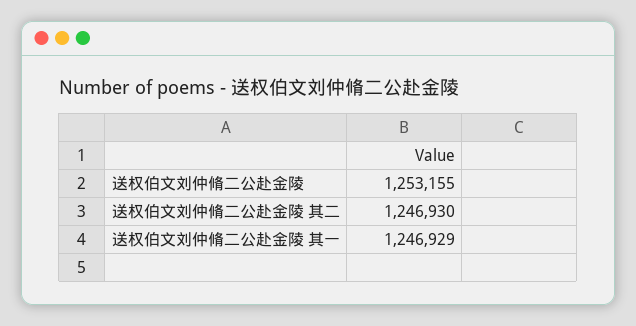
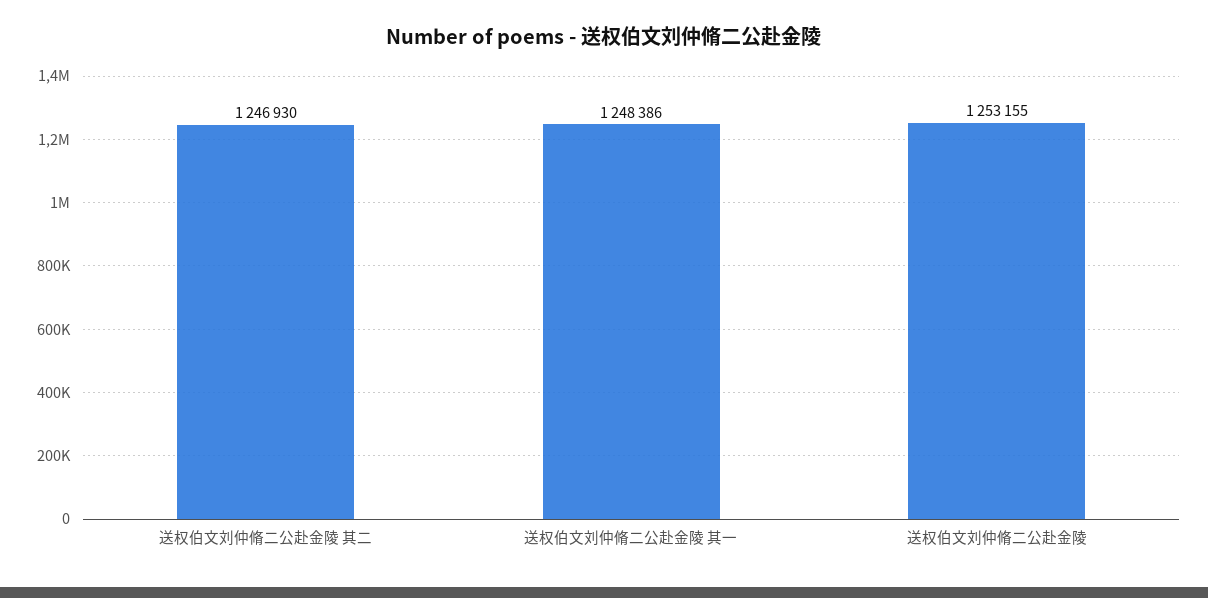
送权伯文刘仲脩二公赴金陵 其一: 1246929 -> 1248386

